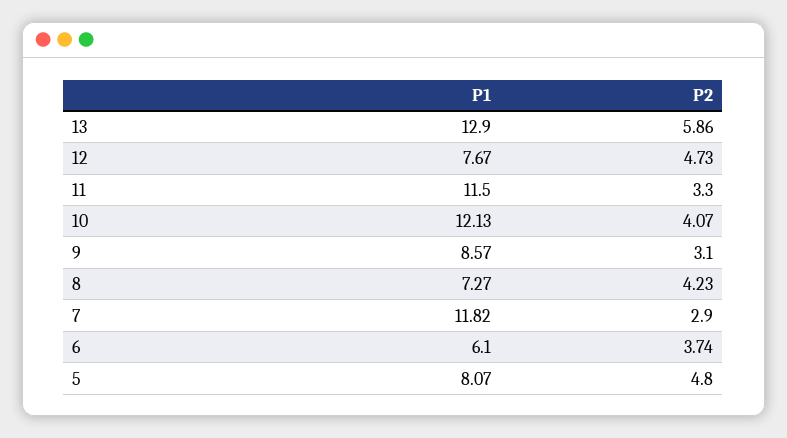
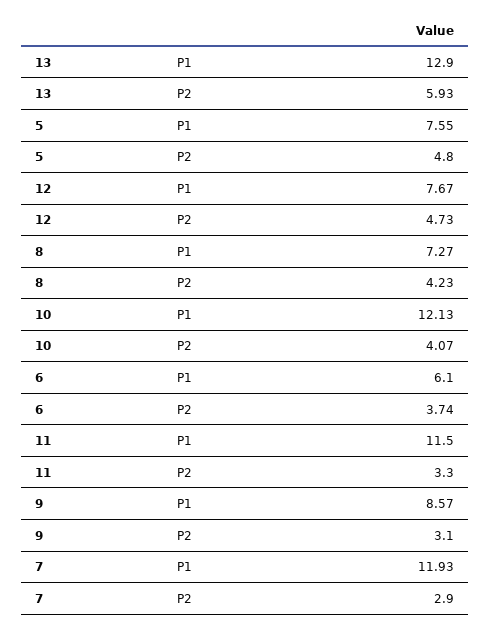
P2, 13: 5.86 -> 5.93
P1, 7: 11.82 -> 11.93
P1, 5: 8.07 -> 7.55

